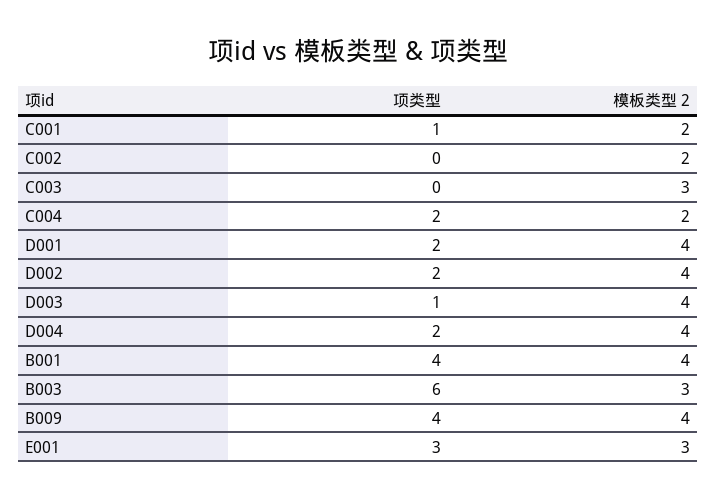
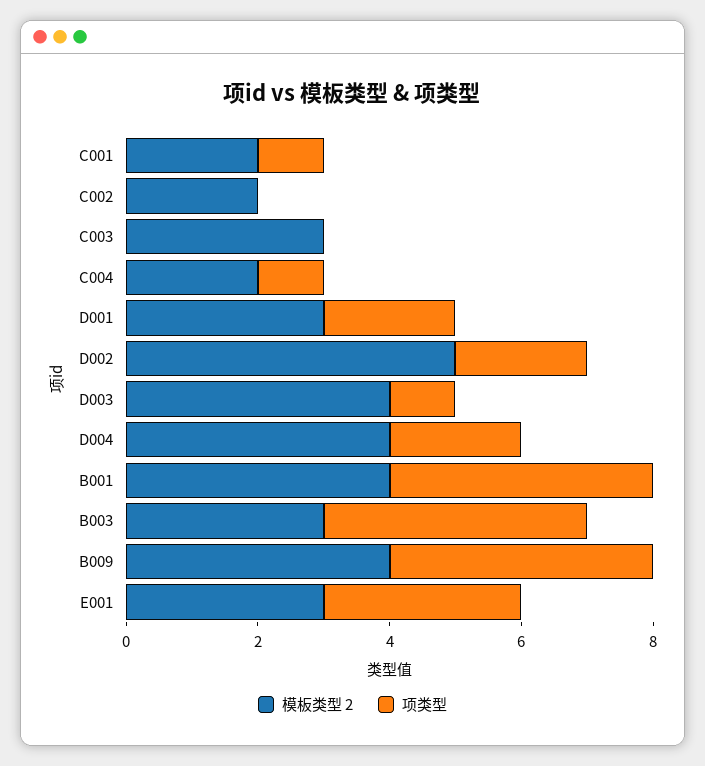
项类型, C004: 2 -> 1
模板类型 2, D001: 4 -> 3
模板类型 2, D002: 4 -> 5
项类型, B003: 6 -> 4

